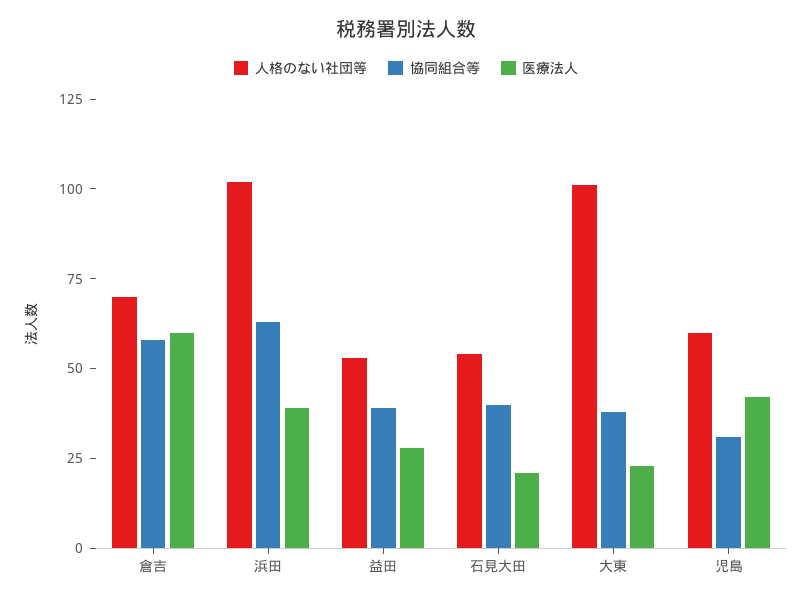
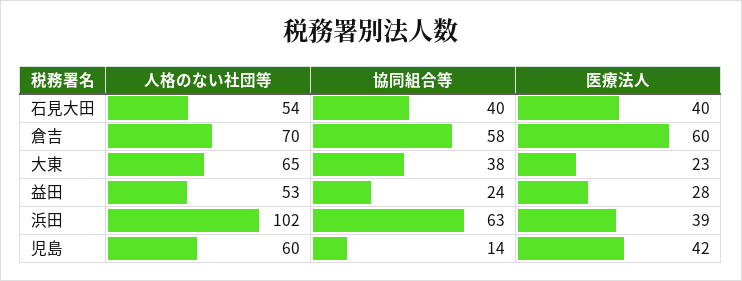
協同組合等, 益田: 40 -> 24
医療法人, 石見大田: 20 -> 40
人格のない社団等, 大東: 100 -> 65
協同組合等, 児島: 30 -> 14

